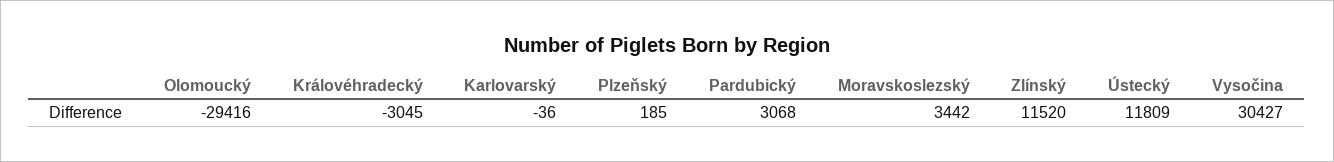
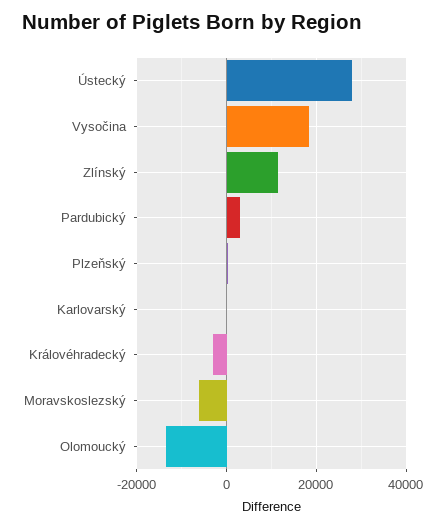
Olomoucký: -29416 -> -14000
Moravskoslezský: 3442 -> -6000
Ústecký: 11809 -> 28000
Vysočina: 30427 -> 18000

